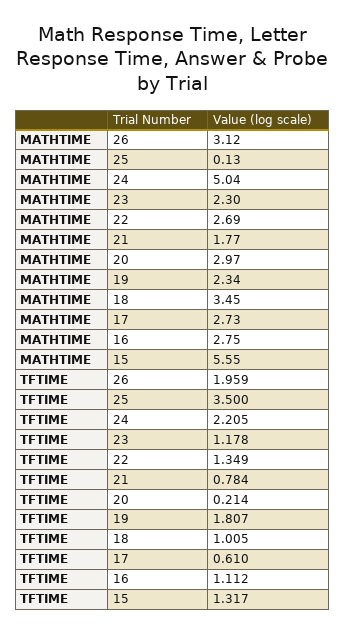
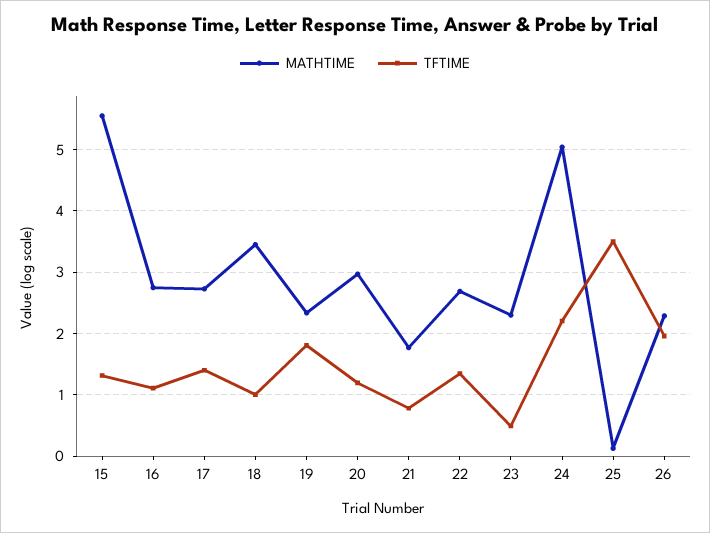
MATHTIME, 26: 3.12 -> 2.3
TFTIME, 23: 1.178 -> 0.5
TFTIME, 20: 0.214 -> 1.2
TFTIME, 17: 0.61 -> 1.4

